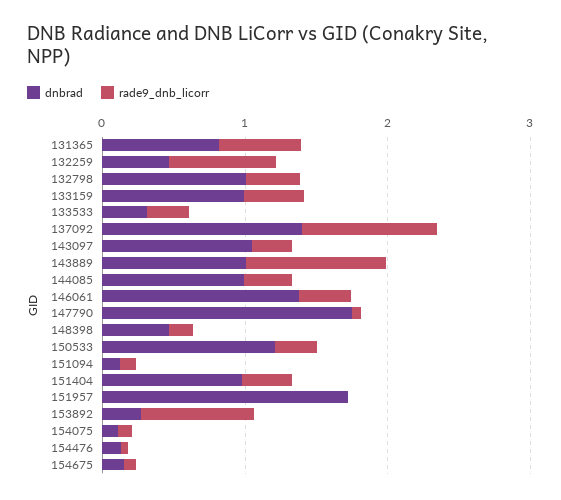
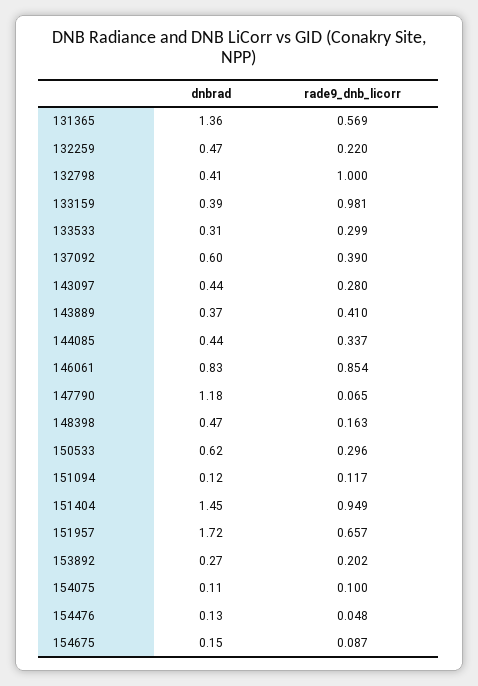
dnbrad, 131365: 0.8 -> 1.36
rade9_dnb_licorr, 132259: 0.8 -> 0.22
dnbrad, 132798: 1 -> 0.41
rade9_dnb_licorr, 132798: 0.4 -> 1
dnbrad, 133159: 1 -> 0.39
rade9_dnb_licorr, 133159: 0.4 -> 0.981
dnbrad, 137092: 1.4 -> 0.6
rade9_dnb_licorr, 137092: 1 -> 0.39
dnbrad, 143097: 1 -> 0.44
dnbrad, 143889: 1 -> 0.37
rade9_dnb_licorr, 143889: 1 -> 0.41
dnbrad, 144085: 1 -> 0.44
dnbrad, 146061: 1.4 -> 0.83
rade9_dnb_licorr, 146061: 0.4 -> 0.854
dnbrad, 147790: 1.8 -> 1.18
dnbrad, 150533: 1.2 -> 0.62
dnbrad, 151404: 1 -> 1.45
rade9_dnb_licorr, 151404: 0.4 -> 0.949
rade9_dnb_licorr, 151957: 0 -> 0.657
rade9_dnb_licorr, 153892: 0.8 -> 0.202

